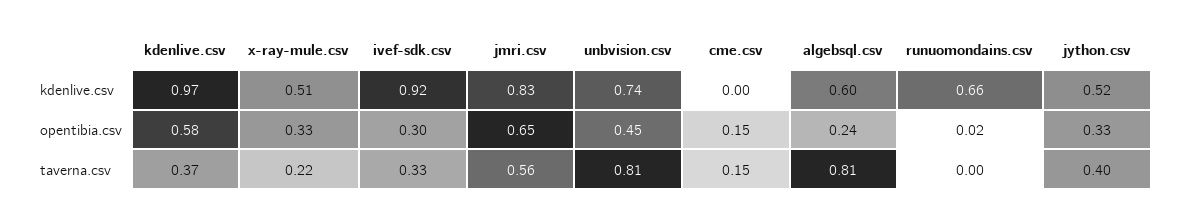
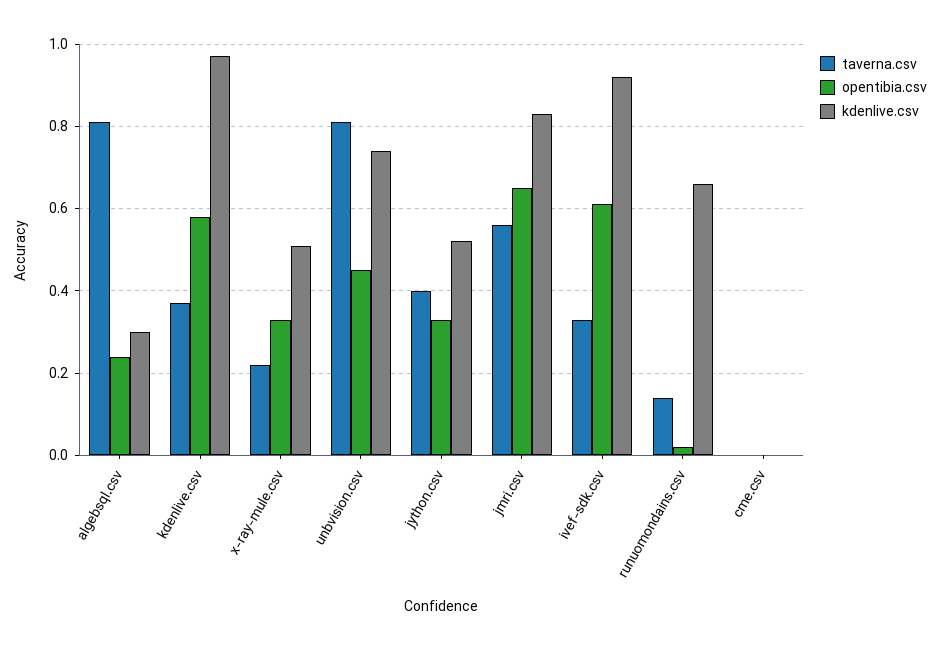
kdenlive.csv, algebsql.csv: 0.6 -> 0.3
opentibia.csv, ivef-sdk.csv: 0.3 -> 0.6
opentibia.csv, cme.csv: 0.15 -> 0
taverna.csv, cme.csv: 0.15 -> 0
taverna.csv, runuomondains.csv: 0 -> 0.15

